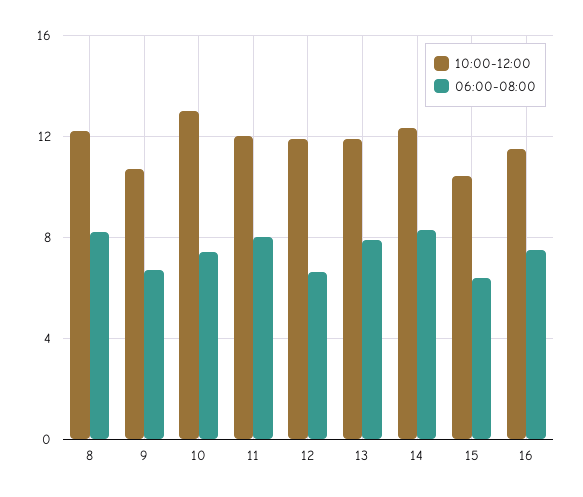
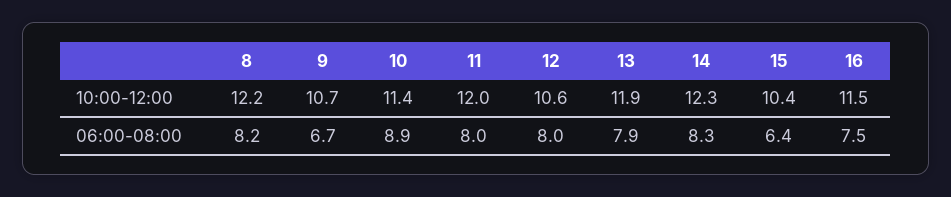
10:00-12:00, 10: 13 -> 11.4
06:00-08:00, 10: 7.5 -> 8.9
10:00-12:00, 12: 12 -> 10.6
06:00-08:00, 12: 6.5 -> 8

